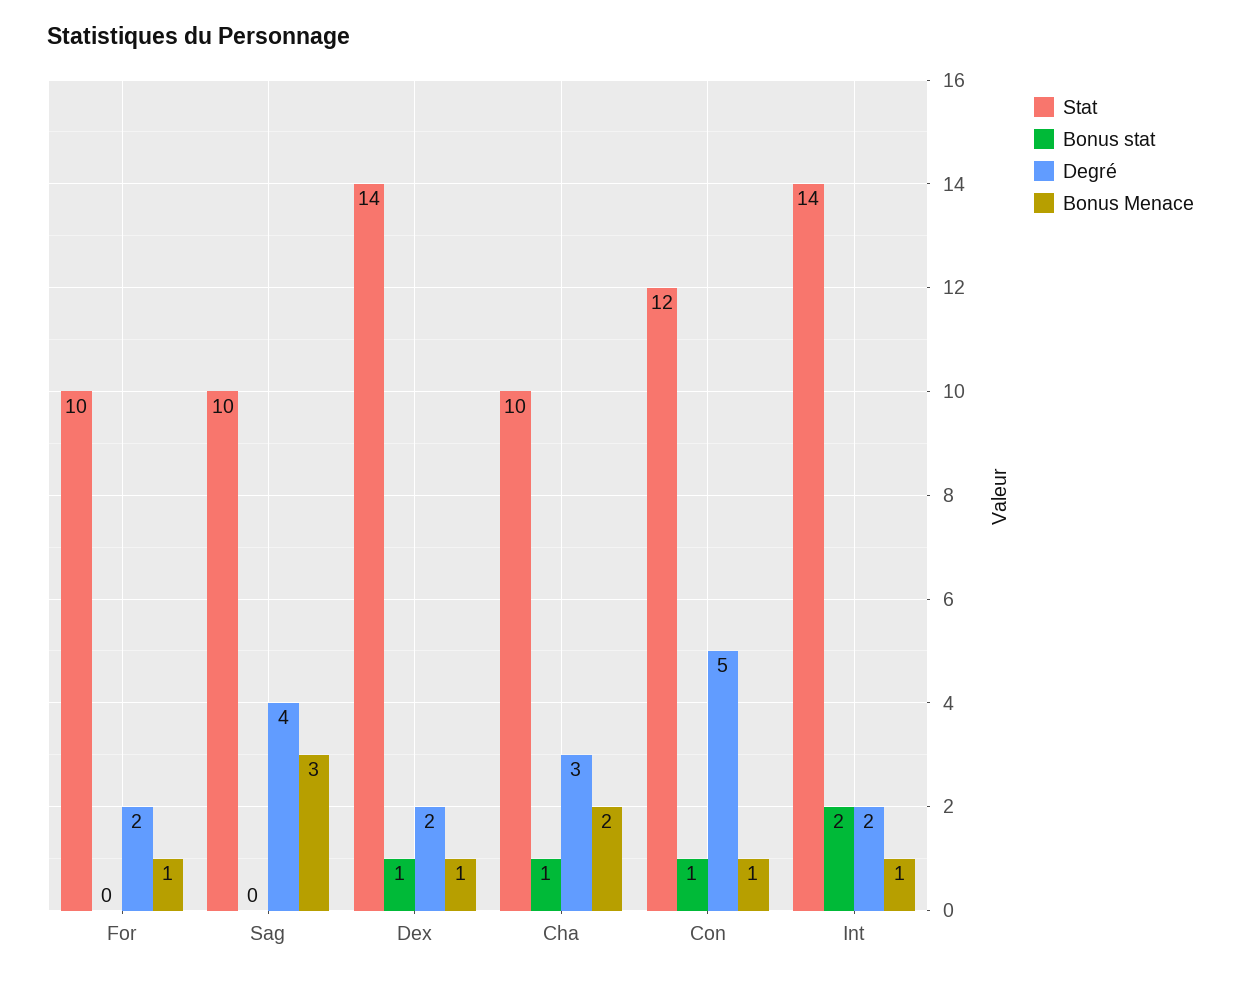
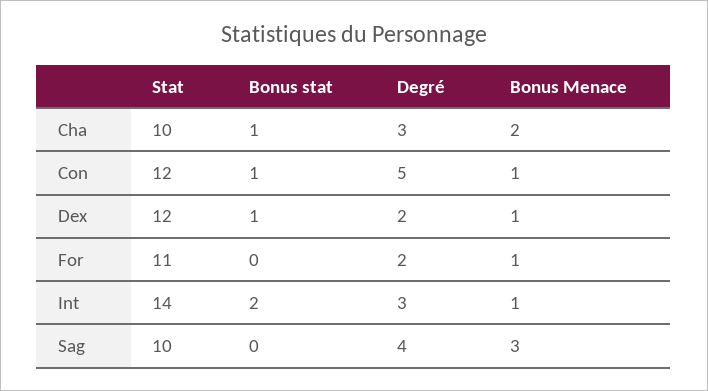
Stat, For: 10 -> 11
Stat, Dex: 14 -> 12
Degré, Int: 2 -> 3

